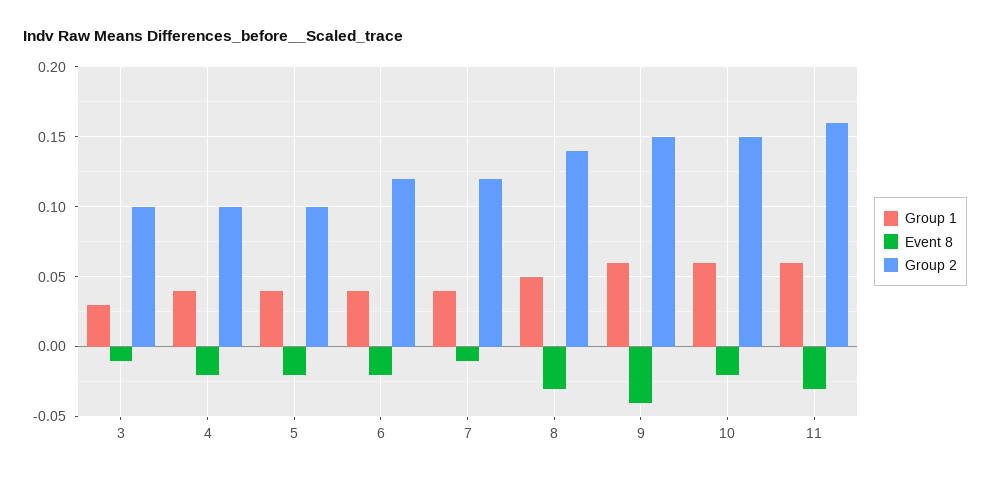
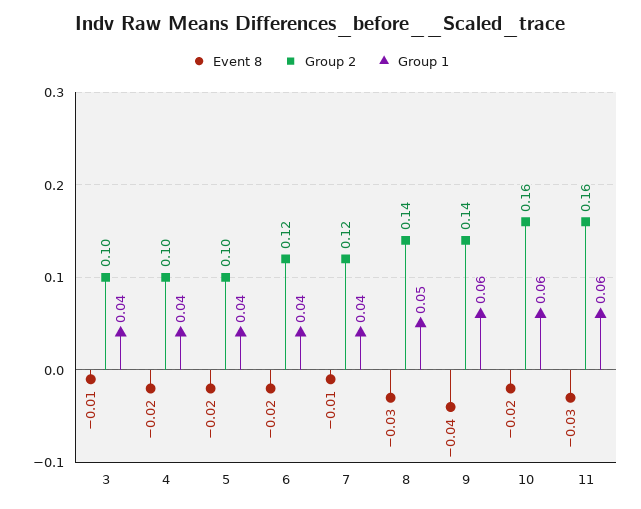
Group 1, 3: 0.03 -> 0.04
Group 2, 9: 0.15 -> 0.14
Group 2, 10: 0.15 -> 0.16

